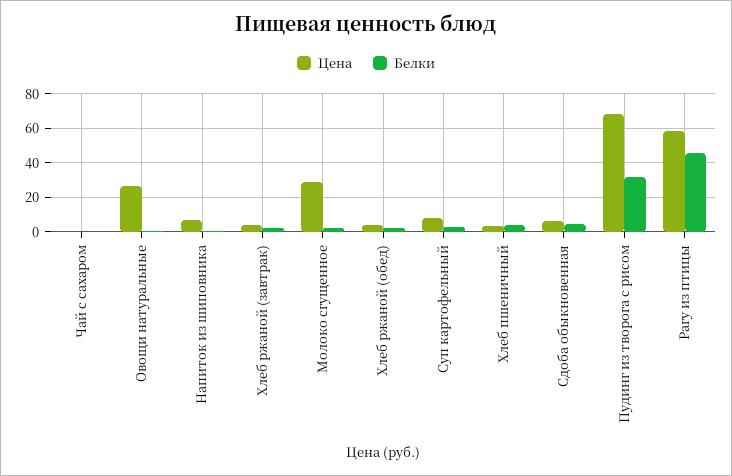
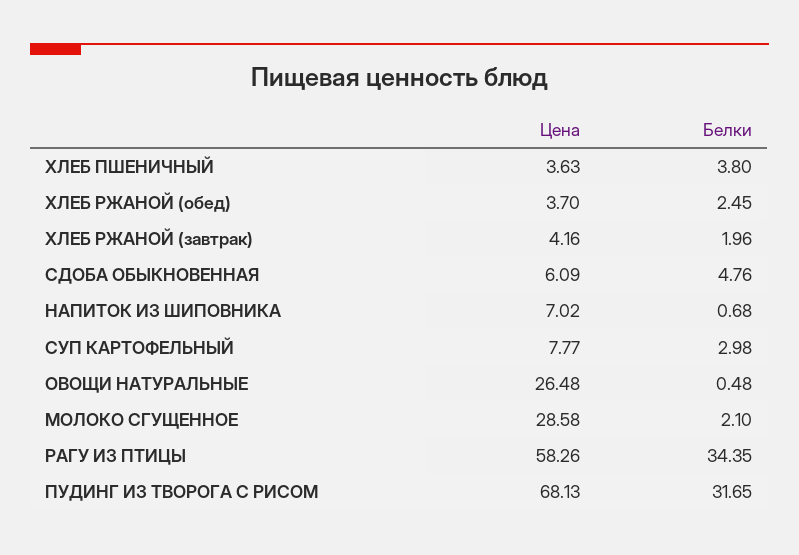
Цена, Чай с сахаром: 0 -> none
Белки, Чай с сахаром: 0 -> none
Белки, Рагу из птицы: 45 -> 34.35

